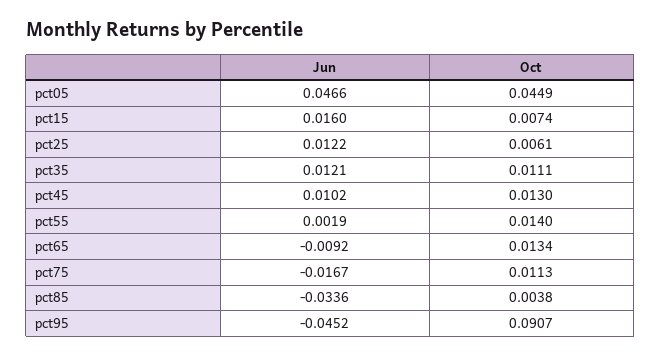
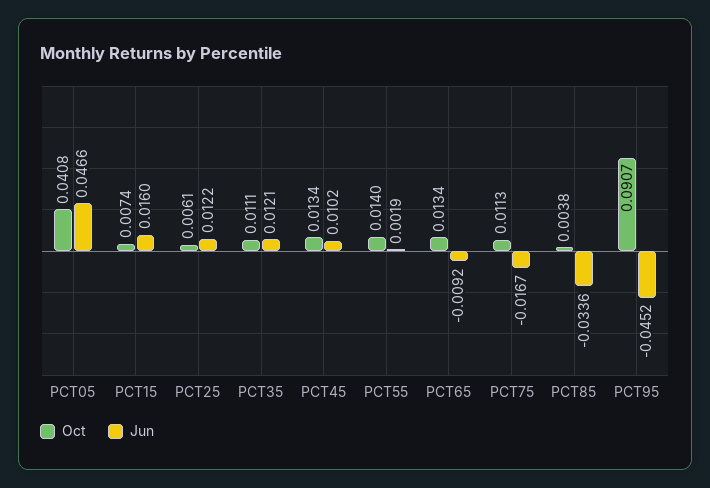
Oct, pct05: 0.0449 -> 0.0408
Oct, pct45: 0.013 -> 0.0134

